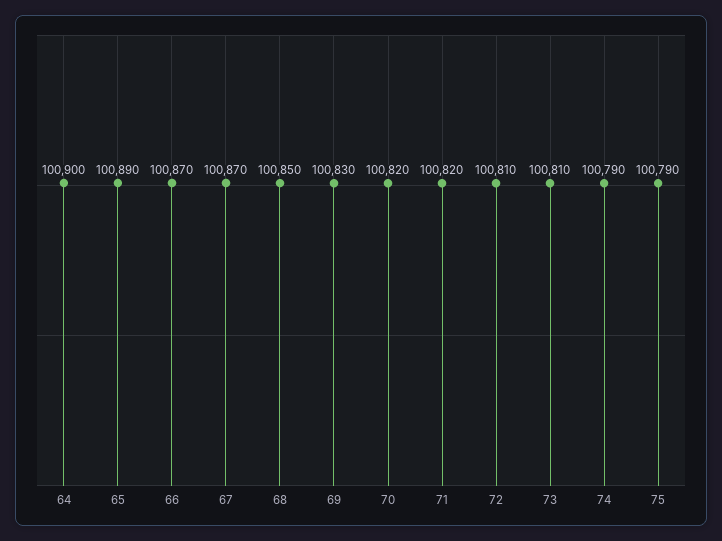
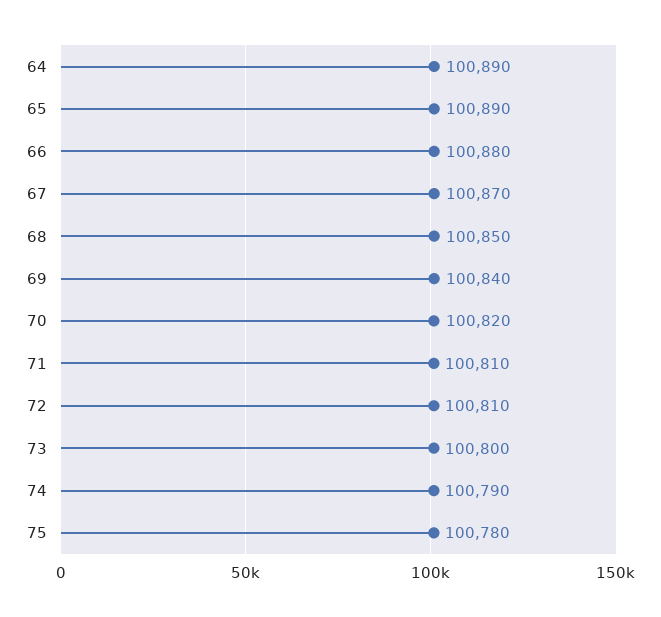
64: 100900 -> 100890
66: 100870 -> 100880
69: 100830 -> 100840
71: 100820 -> 100810
73: 100810 -> 100800
75: 100790 -> 100780

